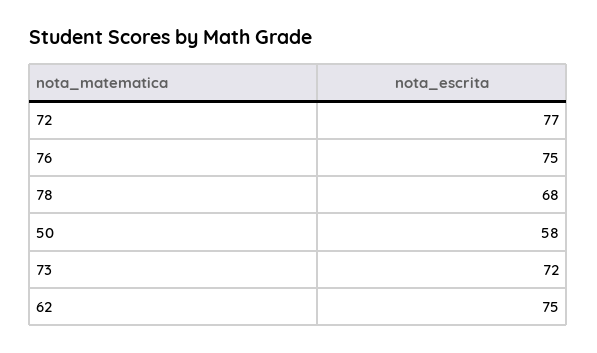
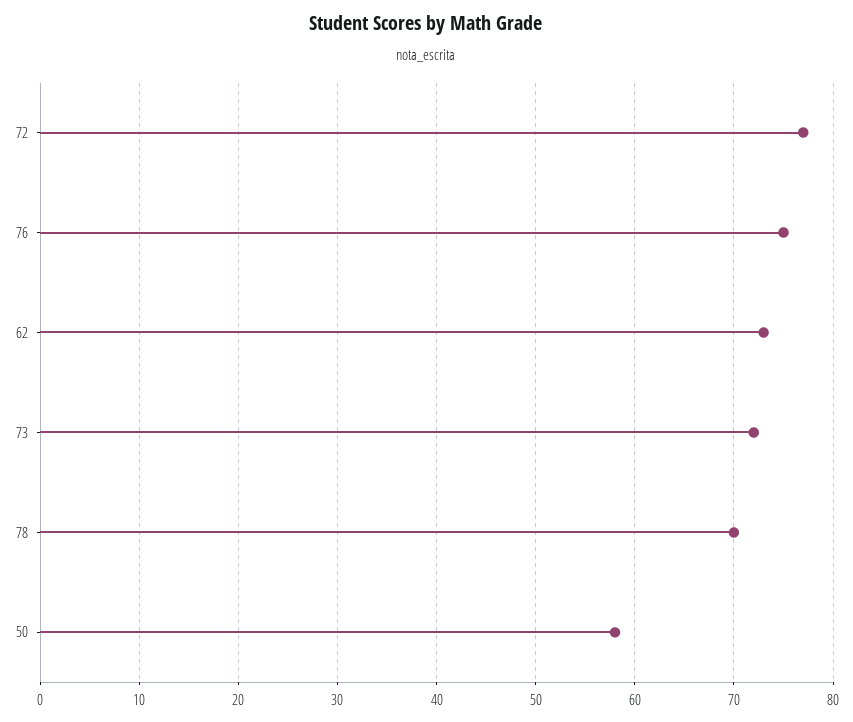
78: 68 -> 70
62: 75 -> 73

